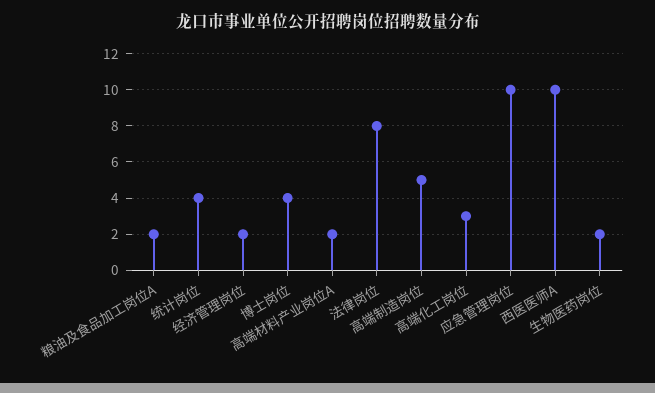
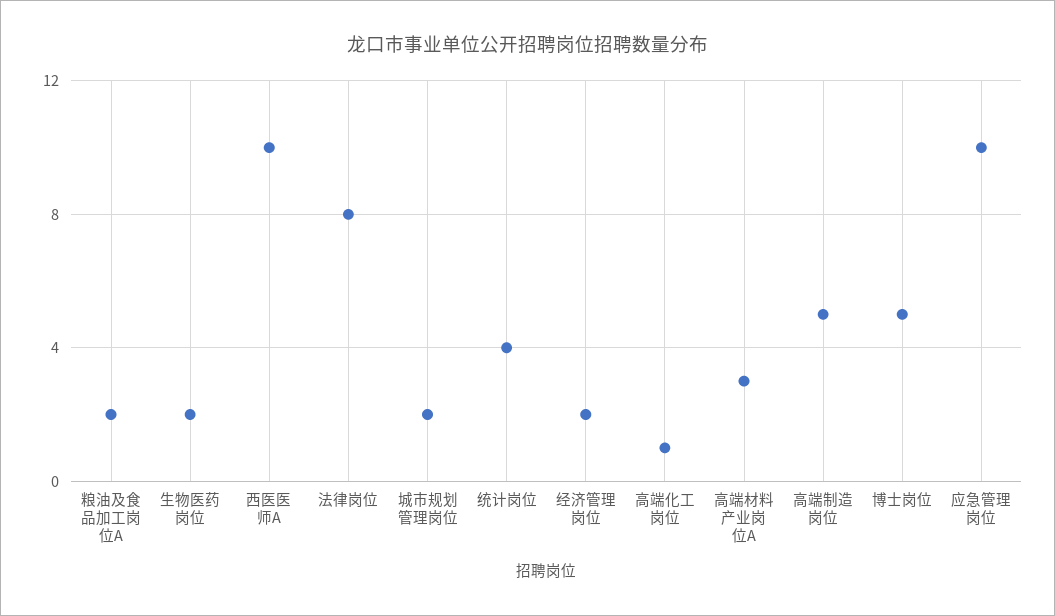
博士岗位: 4 -> 5
高端材料产业岗位A: 2 -> 3
高端化工岗位: 3 -> 1
城市规划管理岗位: none -> 2

